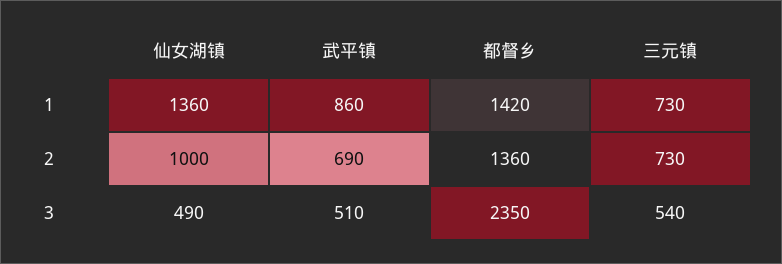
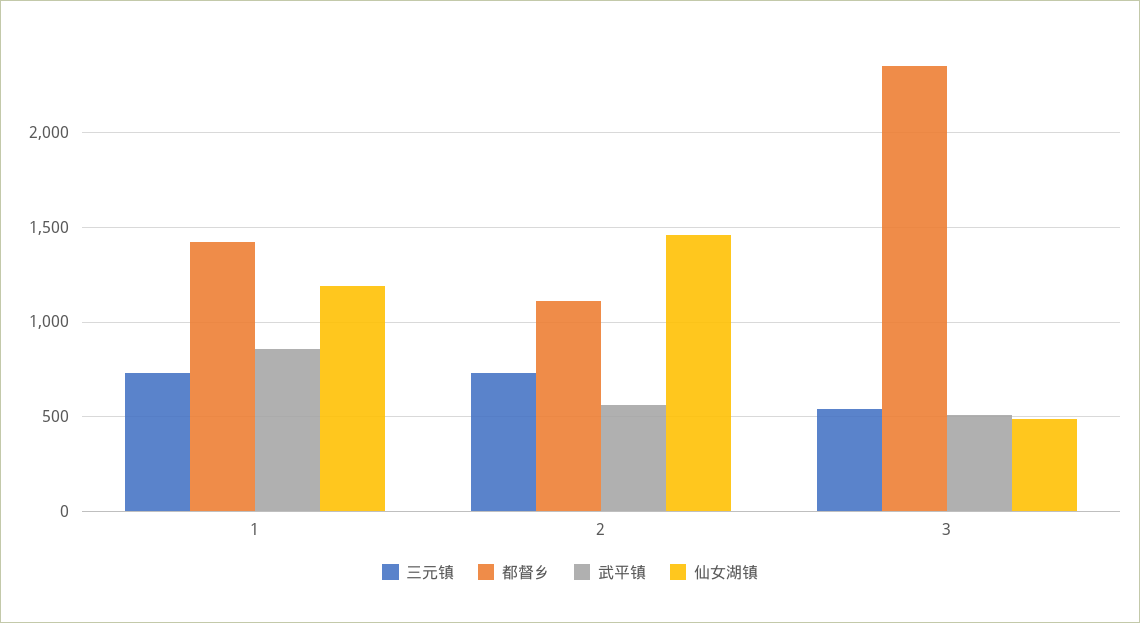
仙女湖镇, 1: 1360 -> 1200
仙女湖镇, 2: 1000 -> 1450
武平镇, 2: 690 -> 550
都督乡, 2: 1360 -> 1100

